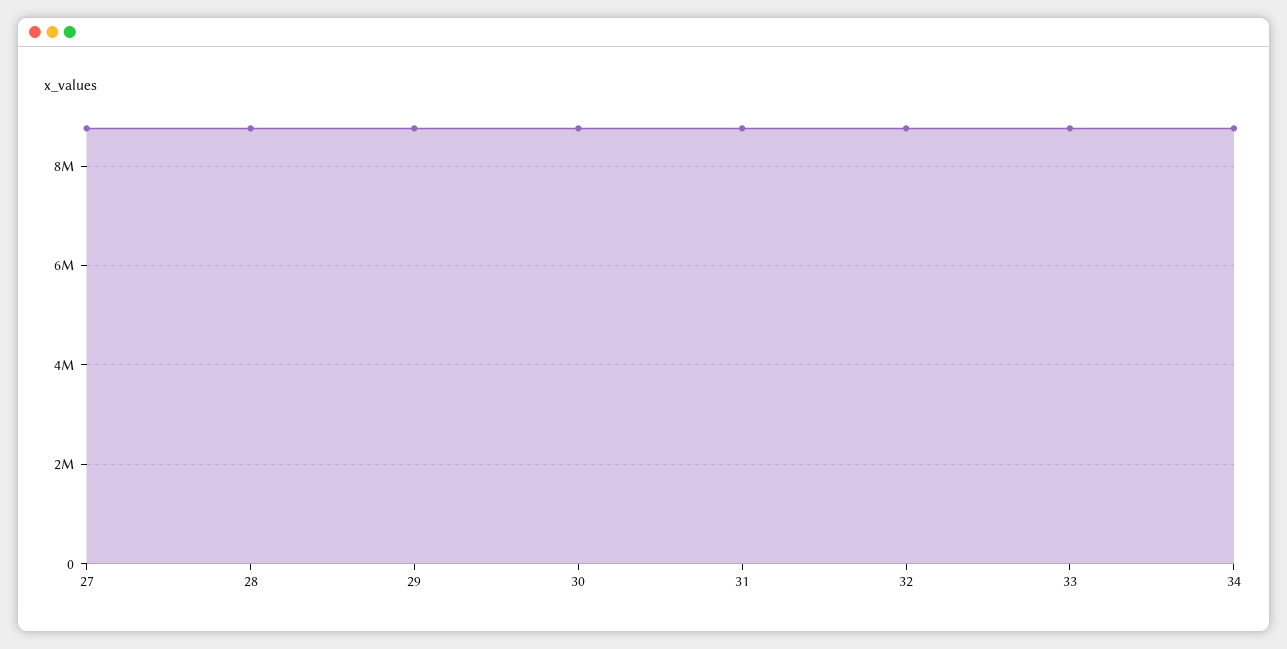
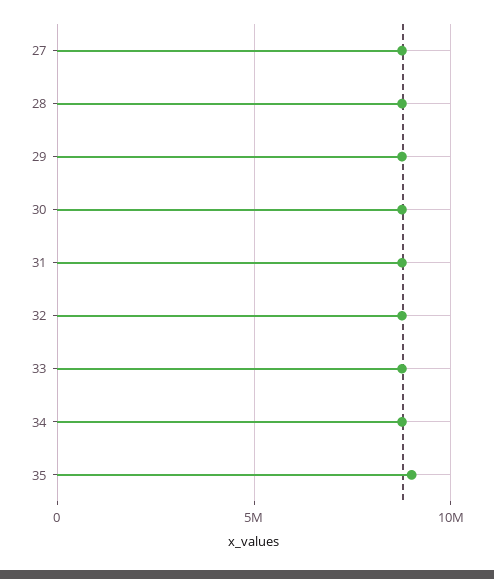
35: none -> 9000000

